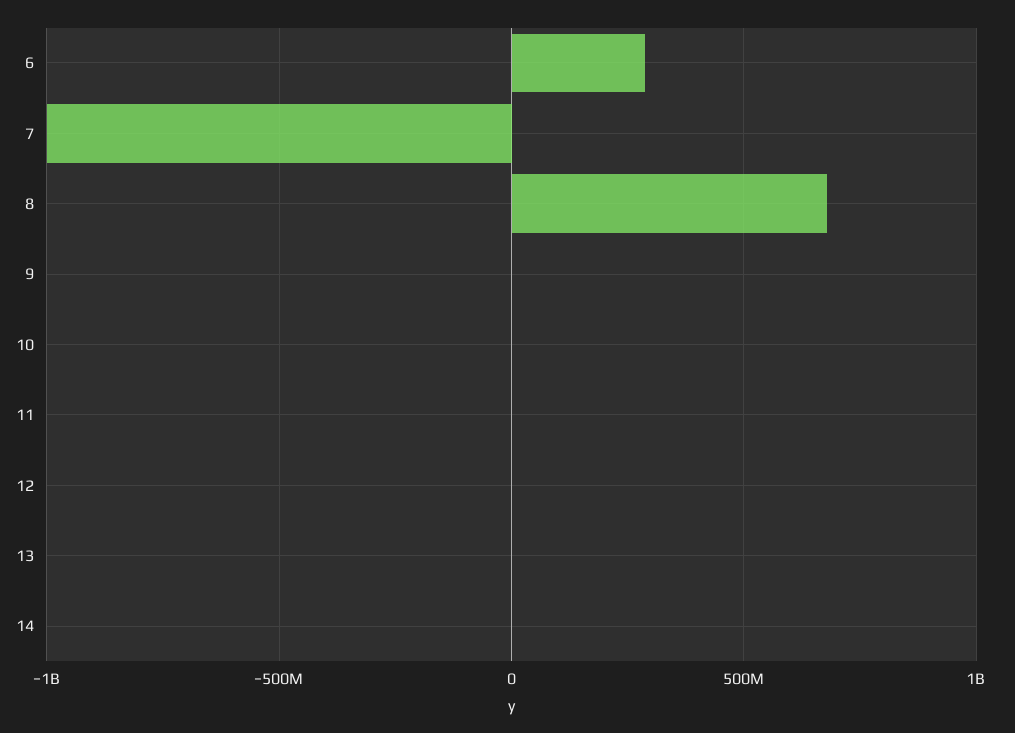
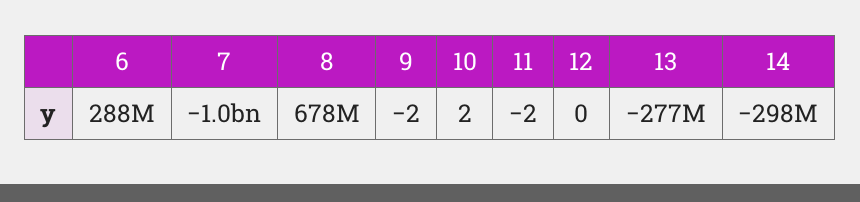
13: 0 -> -277000000
14: 0 -> -298000000

